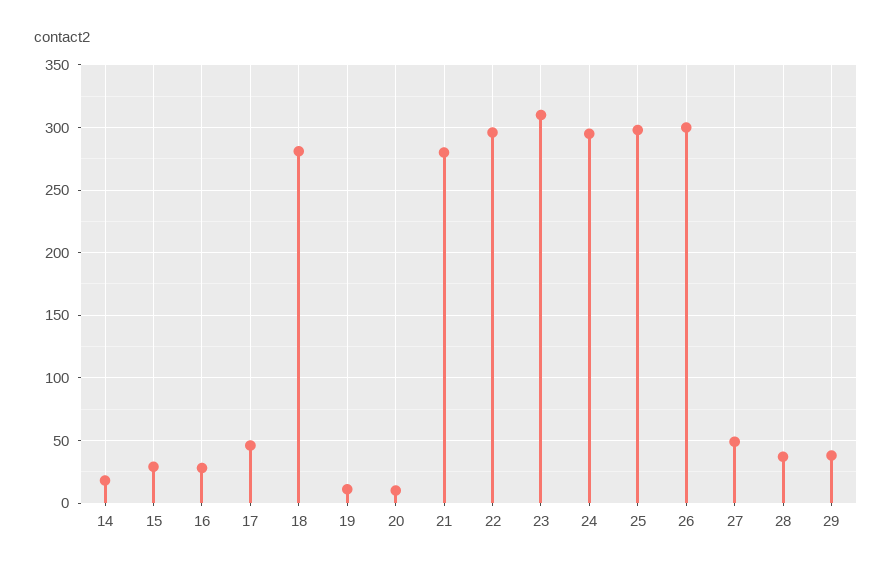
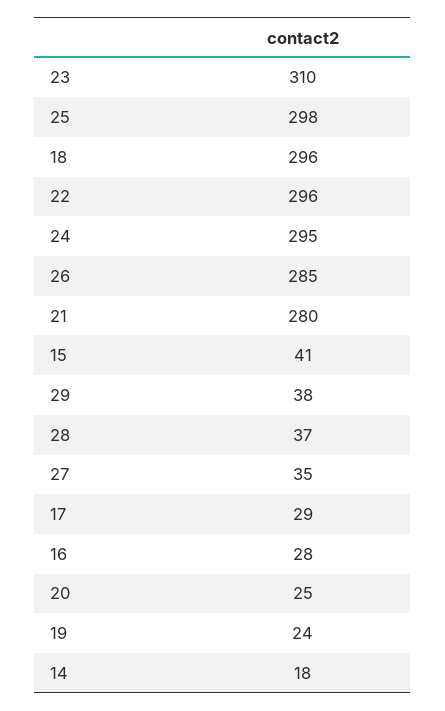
15: 30 -> 41
17: 45 -> 29
18: 280 -> 296
19: 10 -> 24
20: 10 -> 25
26: 300 -> 285
27: 50 -> 35

